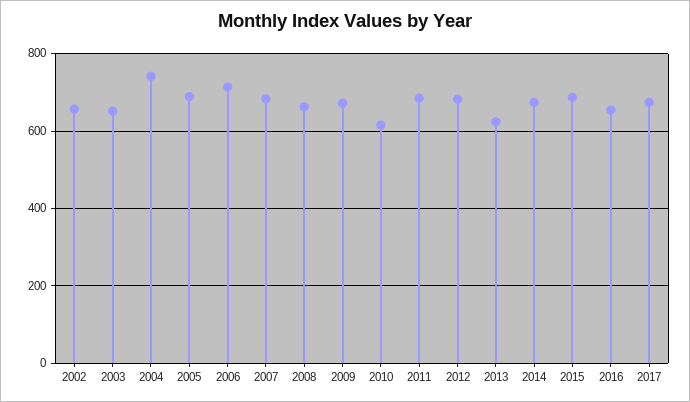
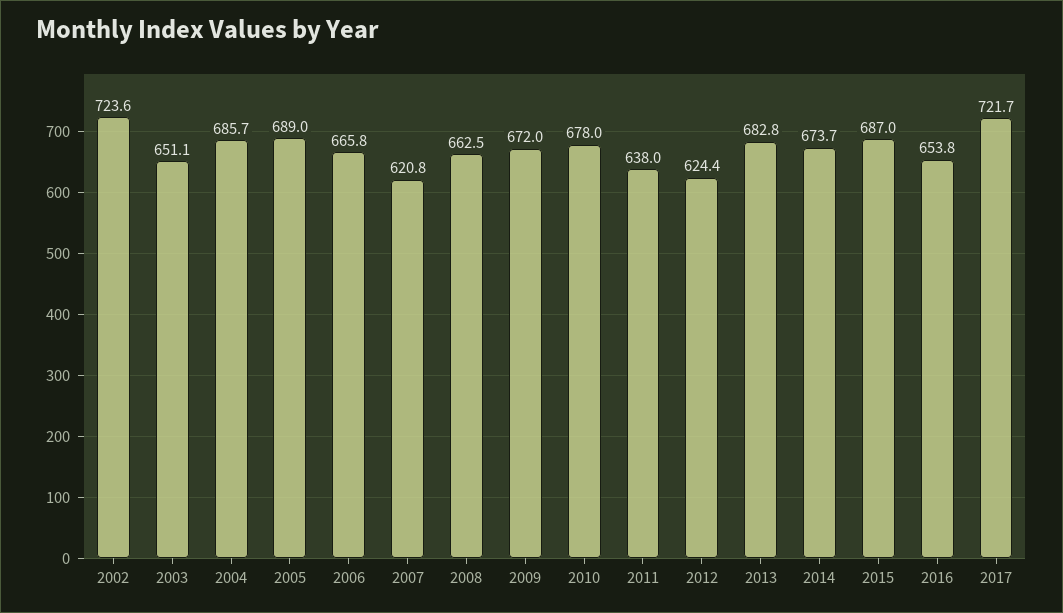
2002: 660 -> 723.6
2004: 740 -> 685.7
2006: 720 -> 665.8
2007: 680 -> 620.8
2010: 620 -> 678
2011: 680 -> 638
2012: 680 -> 624.4
2013: 620 -> 682.8
2017: 680 -> 721.7

